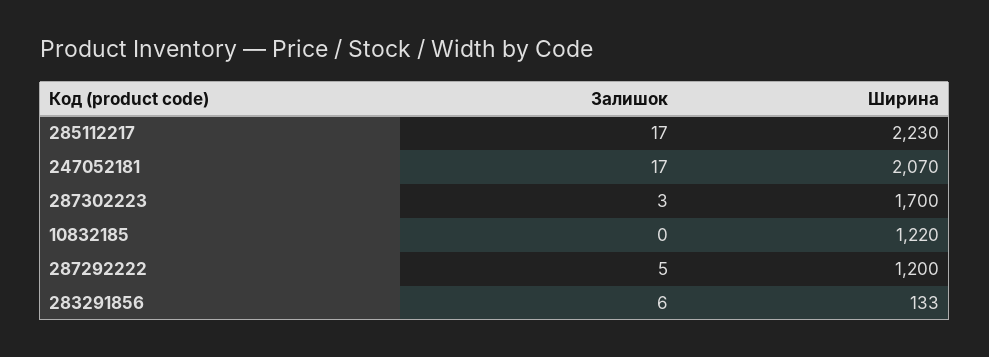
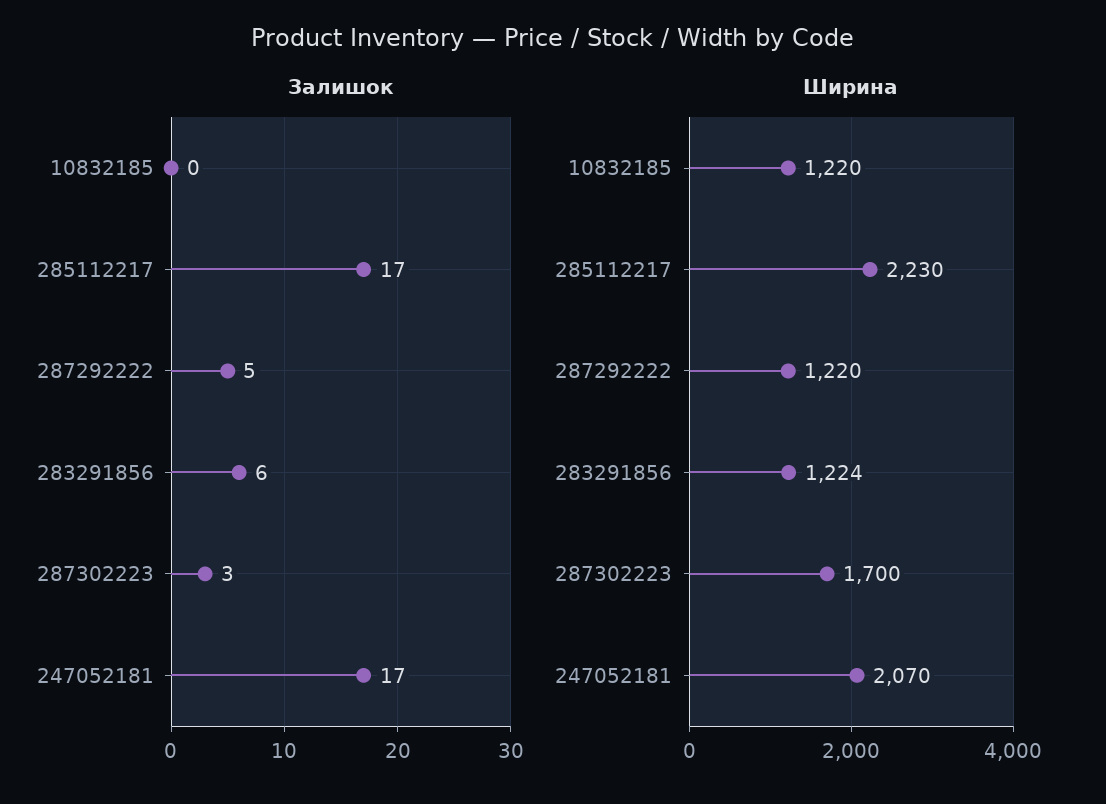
Ширина, 287292222: 1200 -> 1220
Ширина, 283291856: 133 -> 1224

